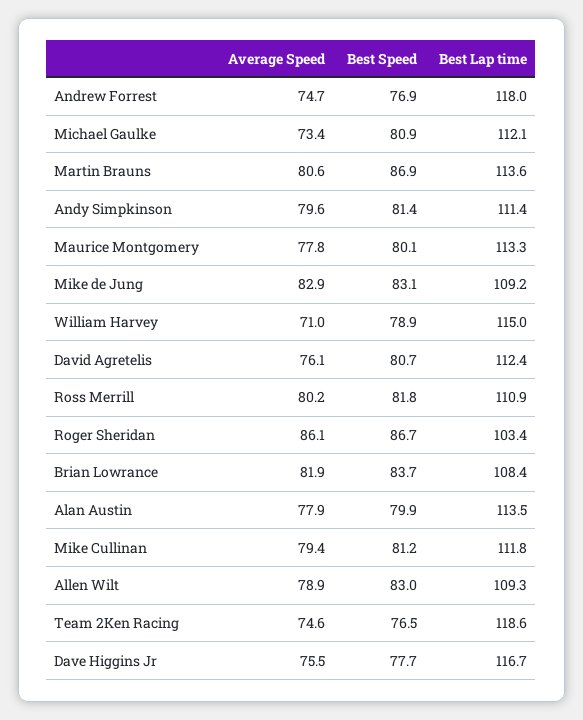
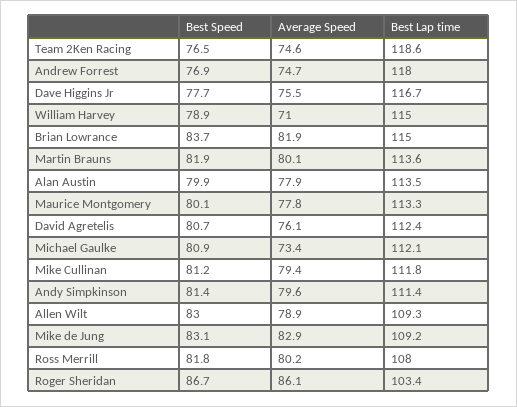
Average Speed, Martin Brauns: 80.6 -> 80.1
Best Speed, Martin Brauns: 86.9 -> 81.9
Best Lap time, Ross Merrill: 110.9 -> 108
Best Lap time, Brian Lowrance: 108.4 -> 115

